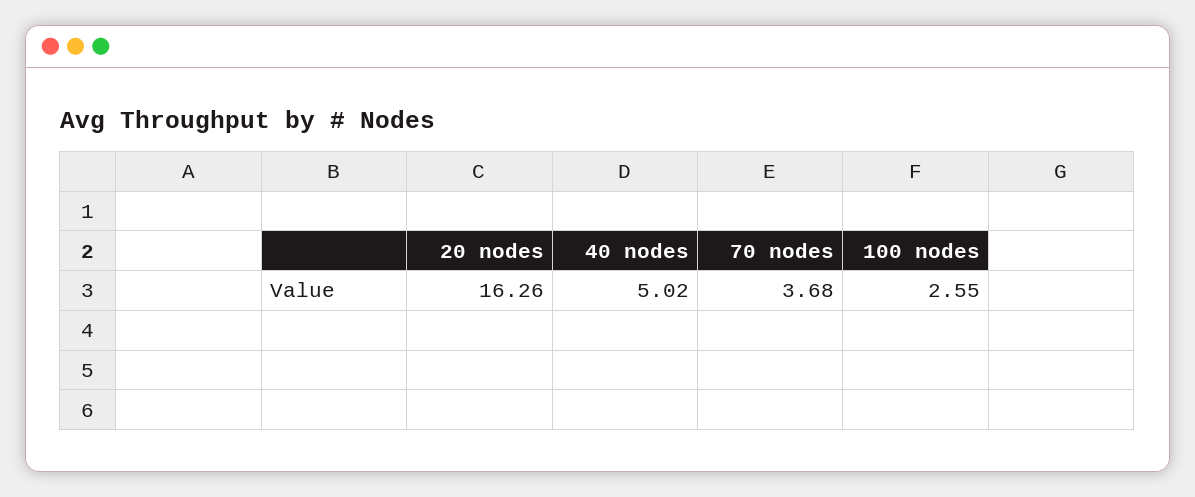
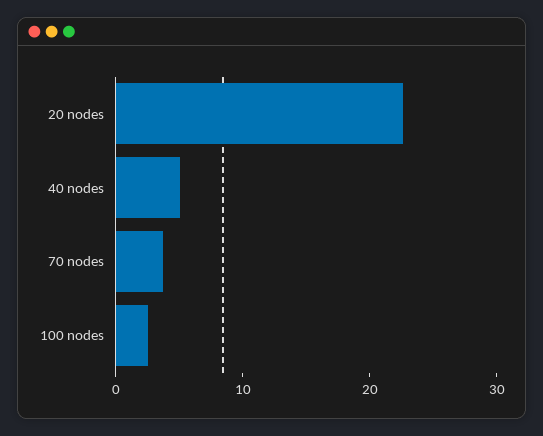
20 nodes: 16.26 -> 22

